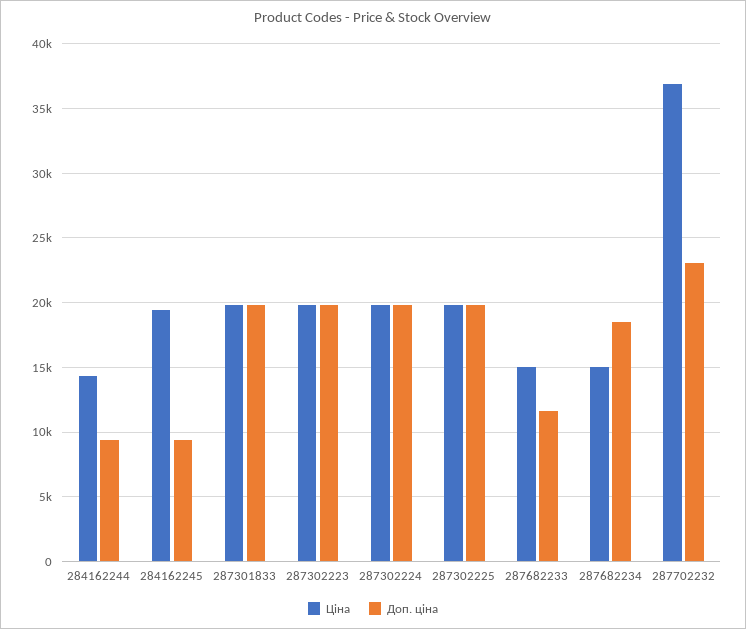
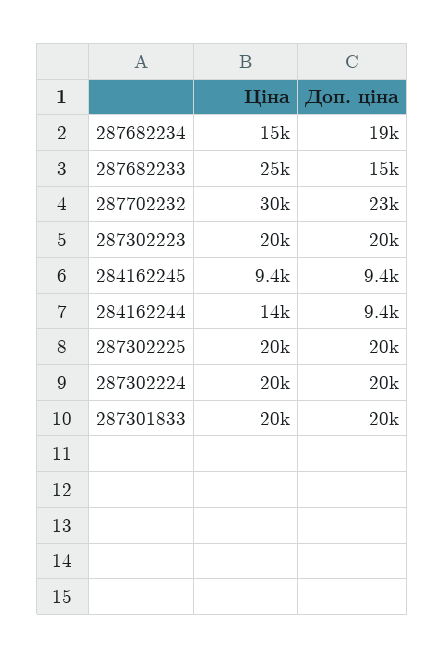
Ціна, 284162245: 19500 -> 9400
Ціна, 287682233: 15000 -> 25000
Доп. ціна, 287682233: 11500 -> 15000
Ціна, 287702232: 37000 -> 30000

